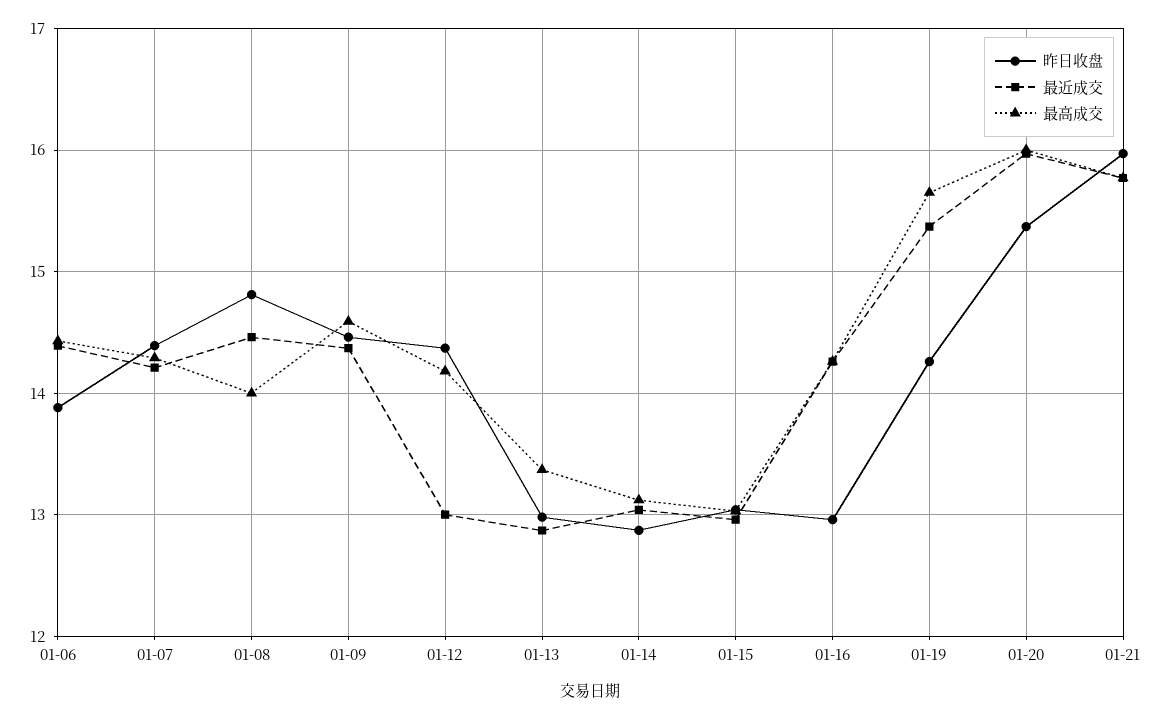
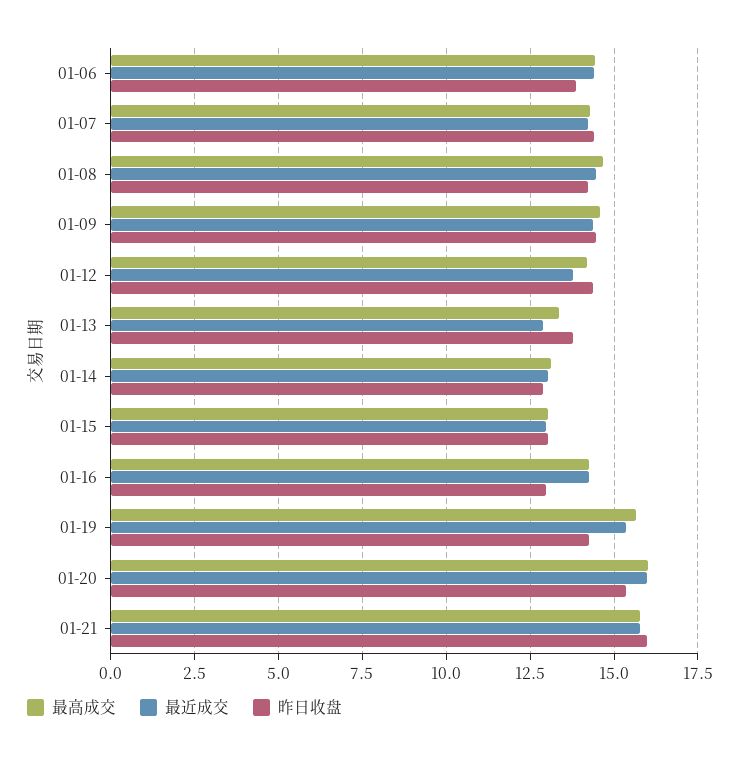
昨日收盘, 01-08: 14.8 -> 14.25
最高成交, 01-08: 14 -> 14.75
最近成交, 01-12: 13 -> 13.75
昨日收盘, 01-13: 13 -> 13.75

